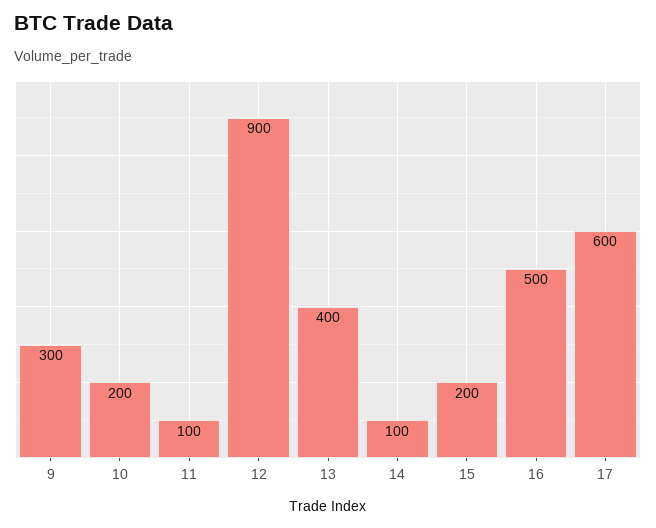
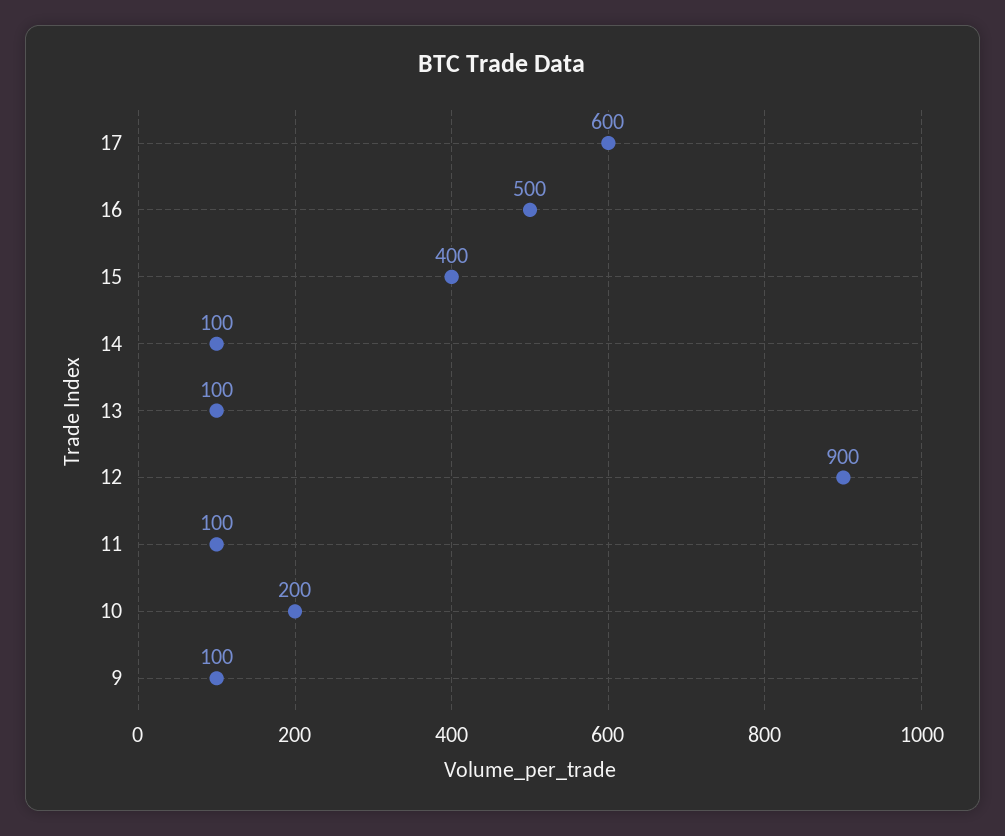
9: 300 -> 100
13: 400 -> 100
15: 200 -> 400

